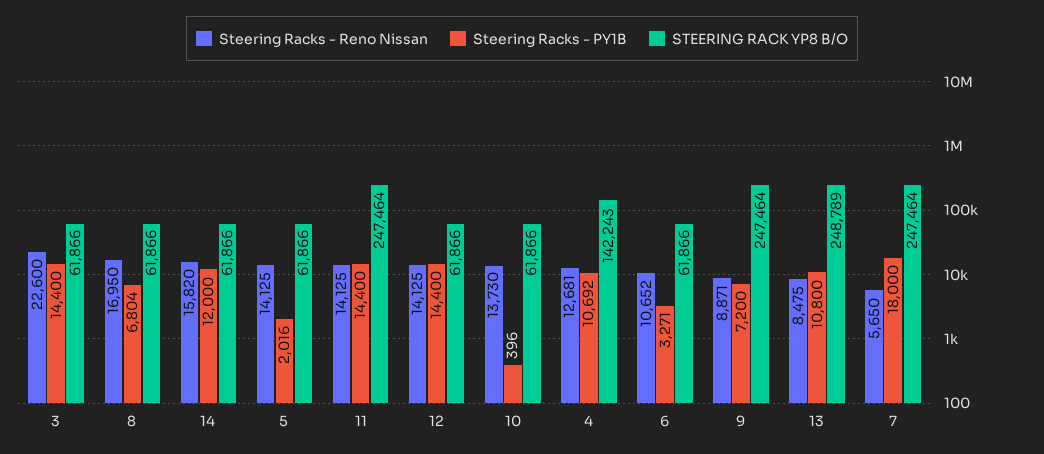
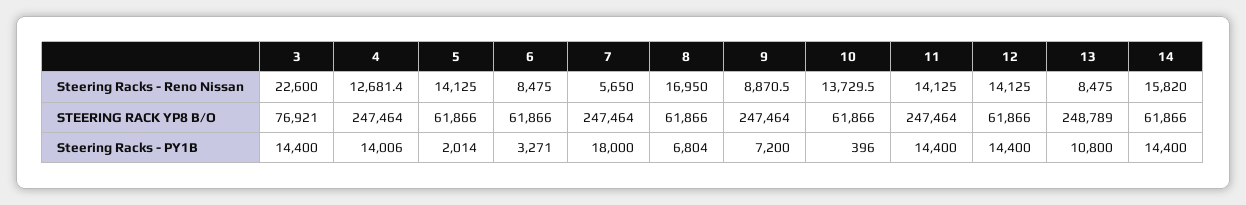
STEERING RACK YP8 B/O, 3: 61866 -> 76921
Steering Racks - PY1B, 14: 12000 -> 14400
Steering Racks - PY1B, 5: 2016 -> 2014
Steering Racks - PY1B, 4: 10692 -> 14006
STEERING RACK YP8 B/O, 4: 142243 -> 247464
Steering Racks - Reno Nissan, 6: 10652 -> 8475

